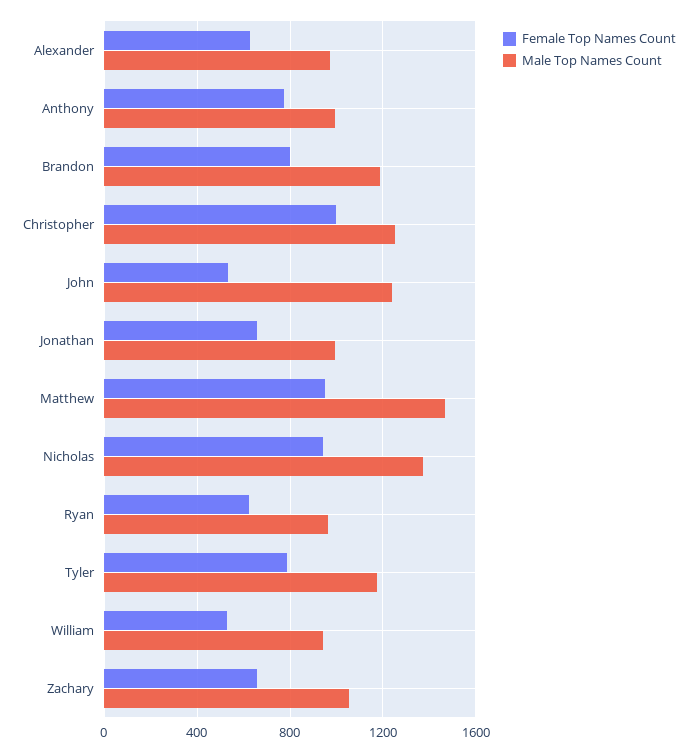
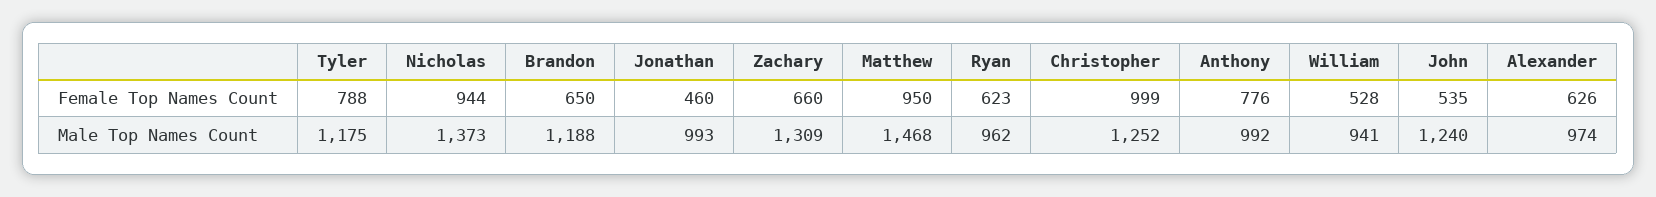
Female Top Names Count, Brandon: 800 -> 650
Female Top Names Count, Jonathan: 650 -> 460
Male Top Names Count, Zachary: 1050 -> 1309

